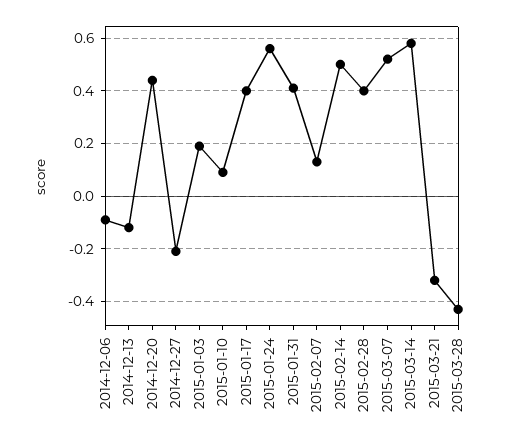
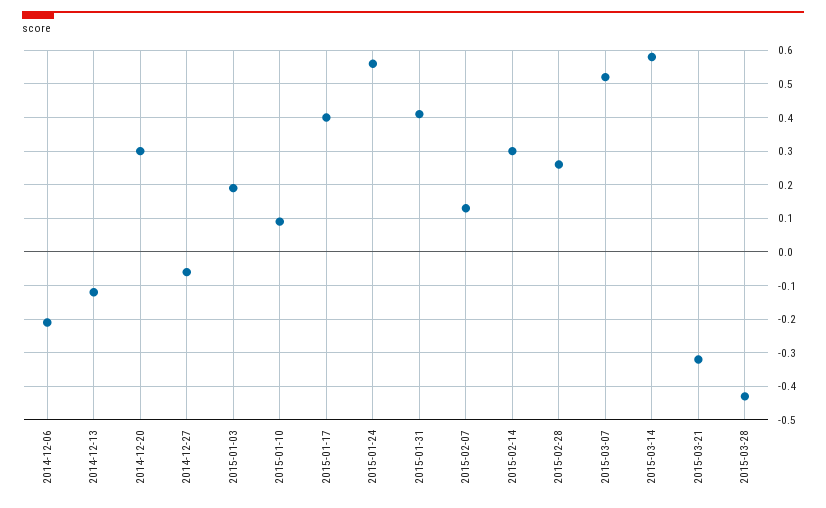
2014-12-06: -0.1 -> -0.2
2014-12-20: 0.45 -> 0.3
2014-12-27: -0.2 -> -0.05
2015-02-14: 0.5 -> 0.3
2015-02-28: 0.4 -> 0.25

